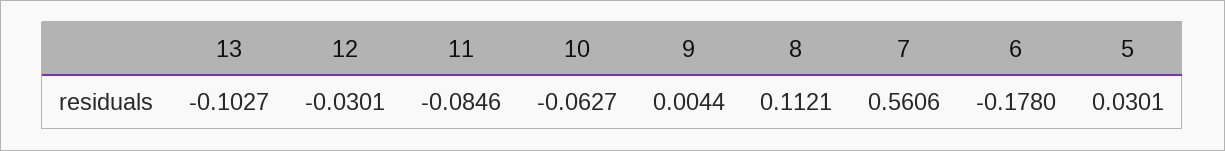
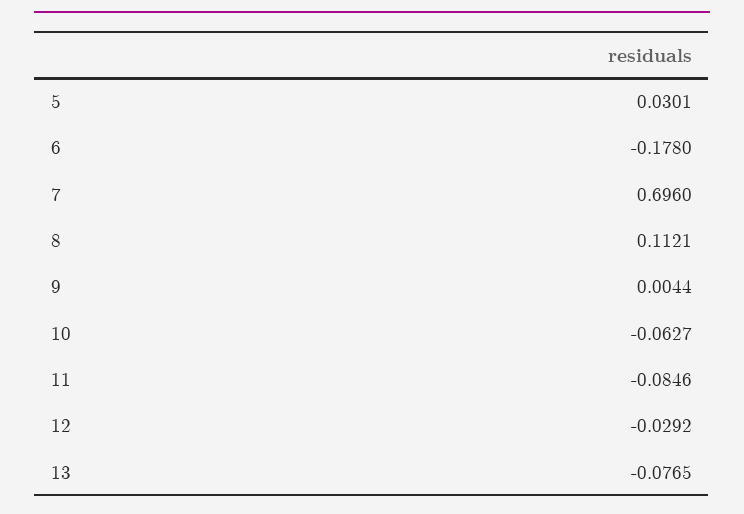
13: -0.1027 -> -0.0765
12: -0.0301 -> -0.0292
7: 0.5606 -> 0.696

